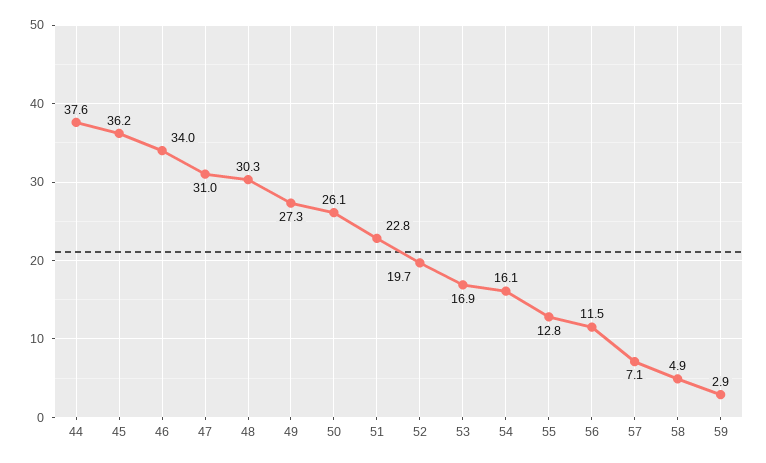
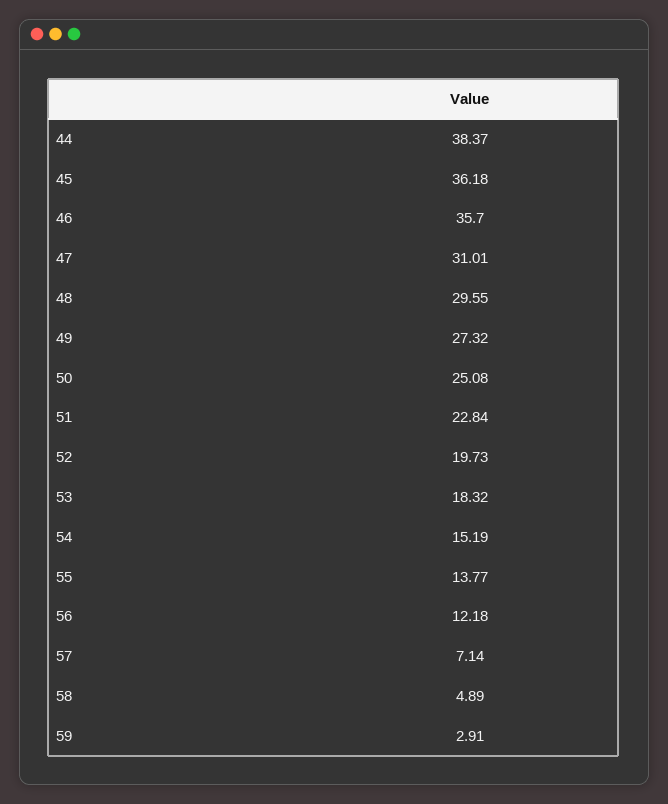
44: 37.6 -> 38.37
46: 34 -> 35.7
48: 30.3 -> 29.55
50: 26.1 -> 25.08
53: 16.9 -> 18.32
54: 16.1 -> 15.19
55: 12.8 -> 13.77
56: 11.5 -> 12.18

